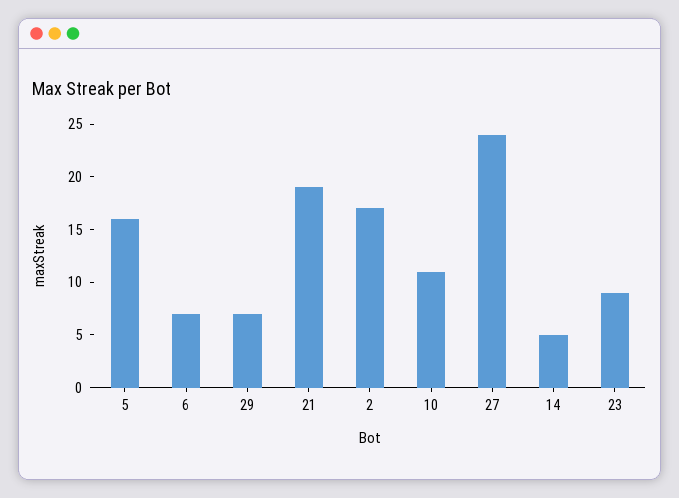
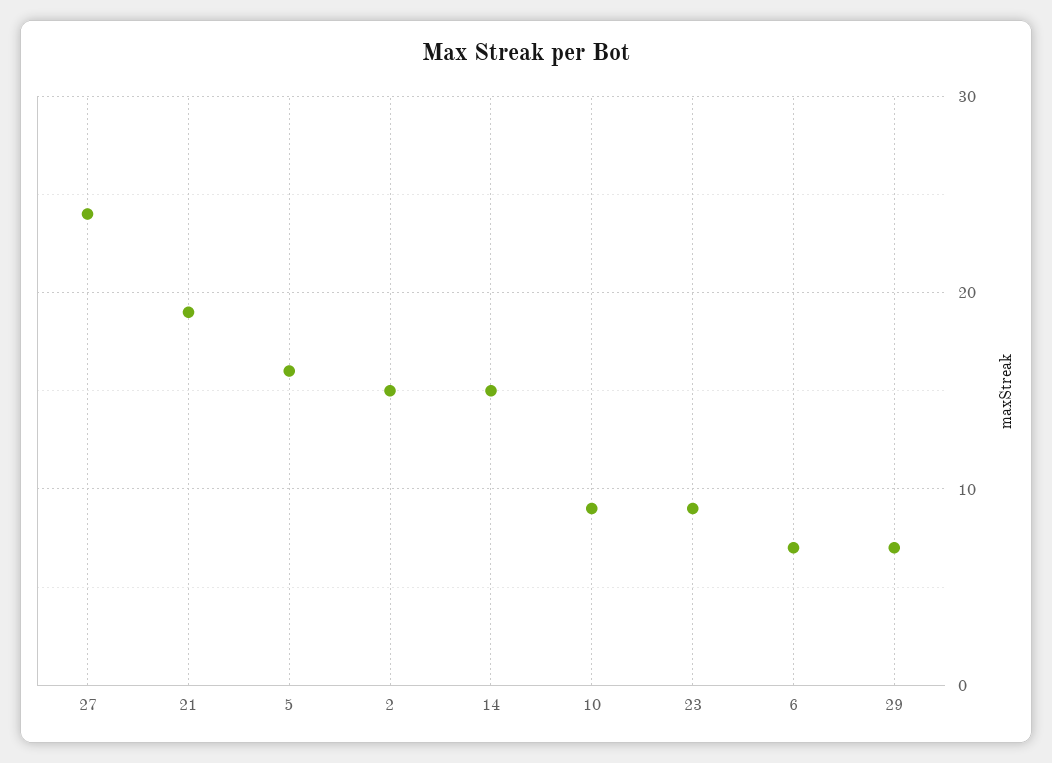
2: 17 -> 15
10: 11 -> 9
14: 5 -> 15

